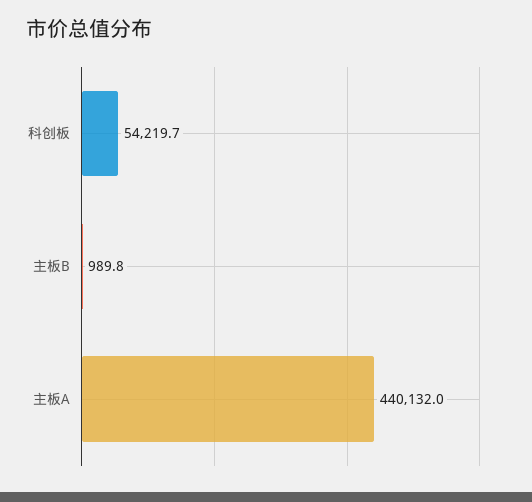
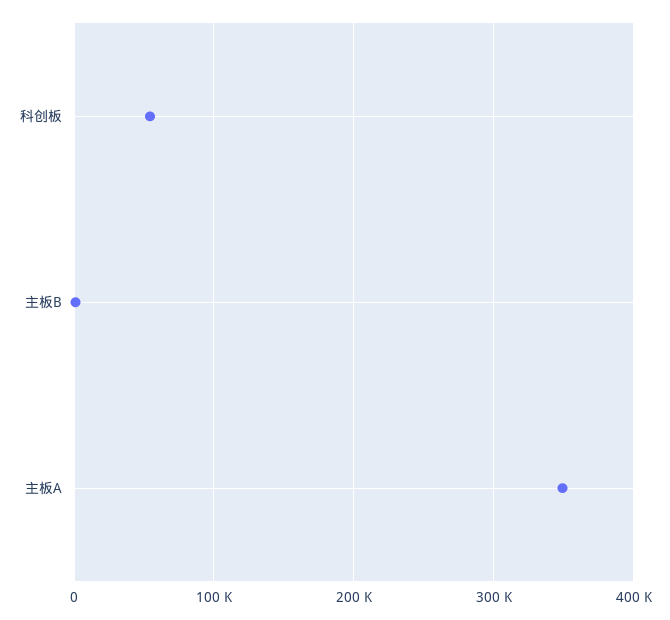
主板A: 440132 -> 350000

